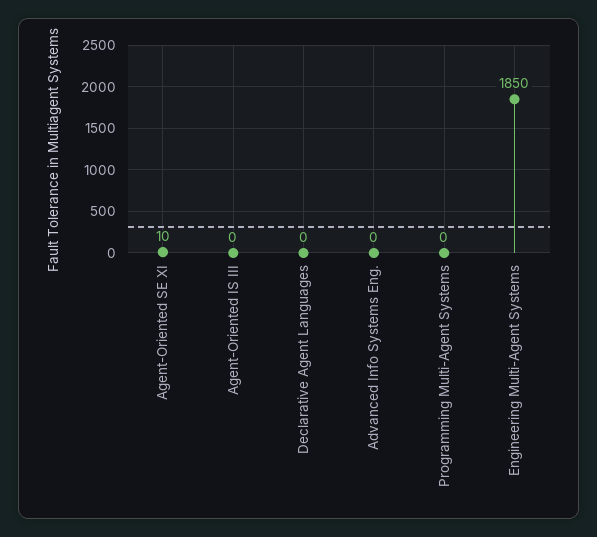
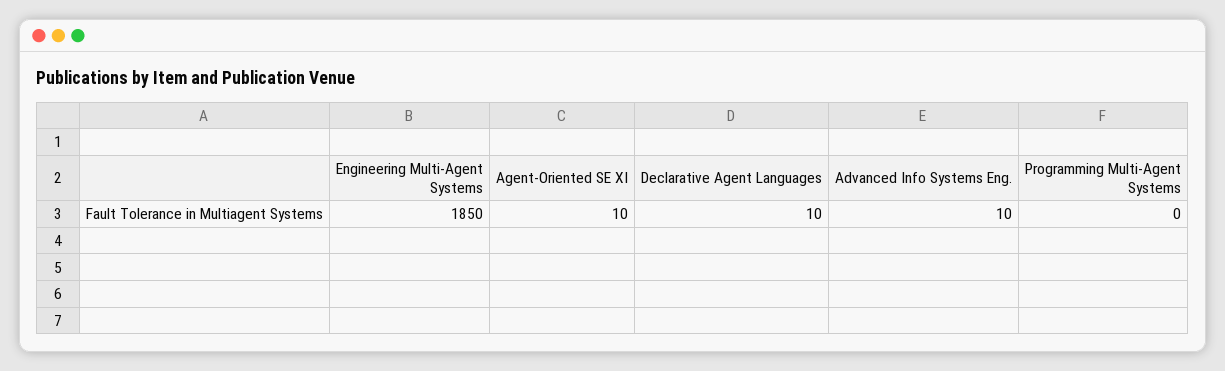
Agent-Oriented IS III: 0 -> none
Declarative Agent Languages: 0 -> 10
Advanced Info Systems Eng.: 0 -> 10

